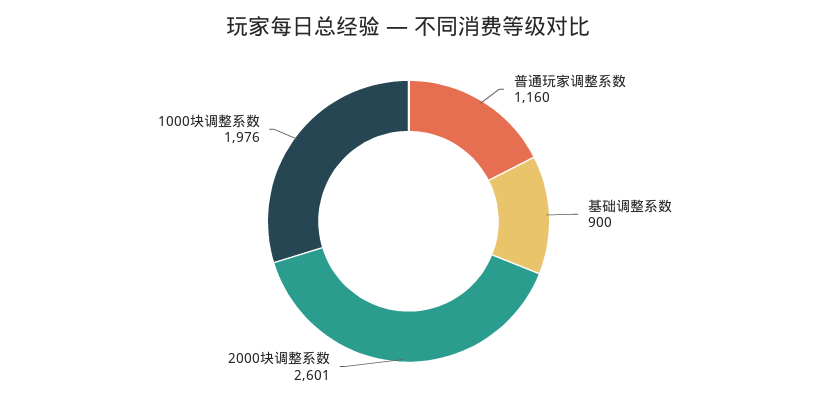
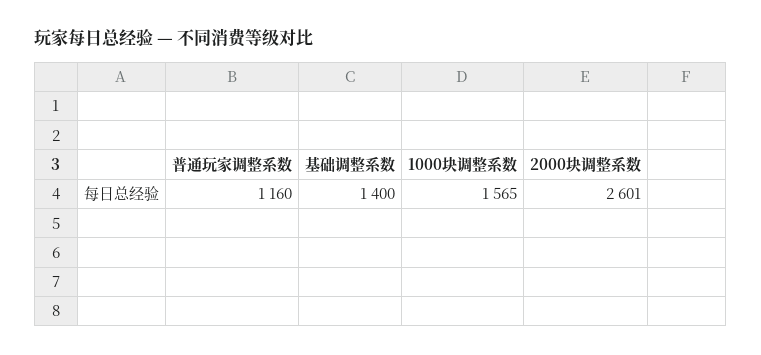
基础调整系数: 900 -> 1400
1000块调整系数: 1976 -> 1565

